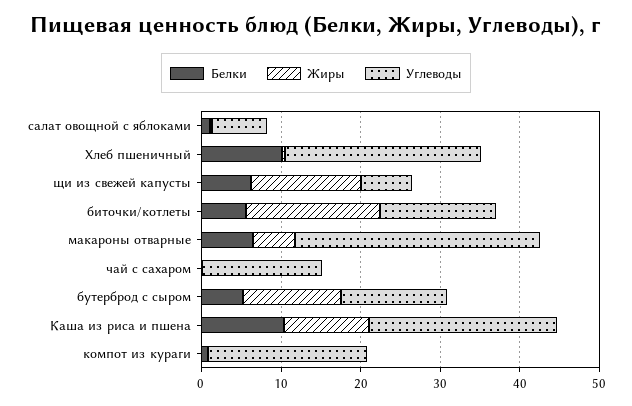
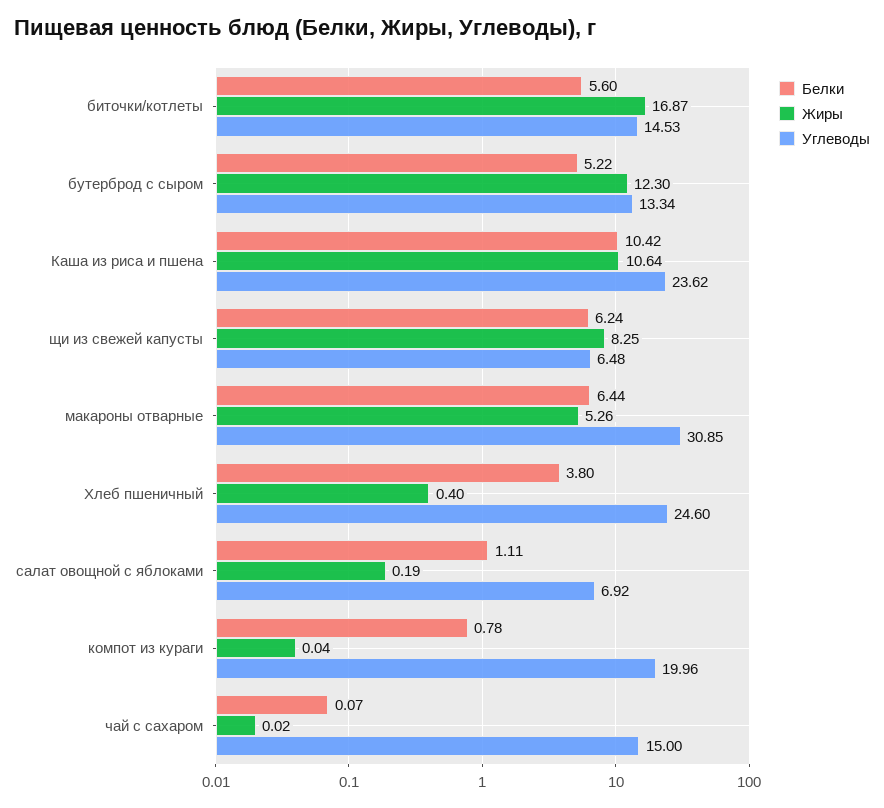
Белки, Хлеб пшеничный: 10 -> 3.8
Жиры, щи из свежей капусты: 14 -> 8.25

